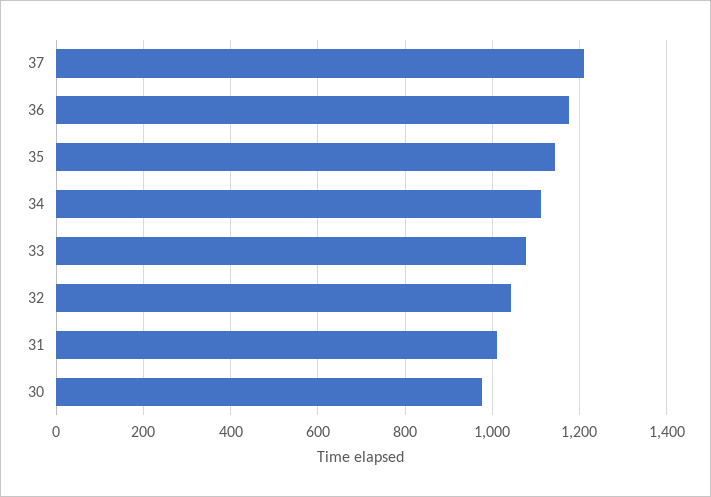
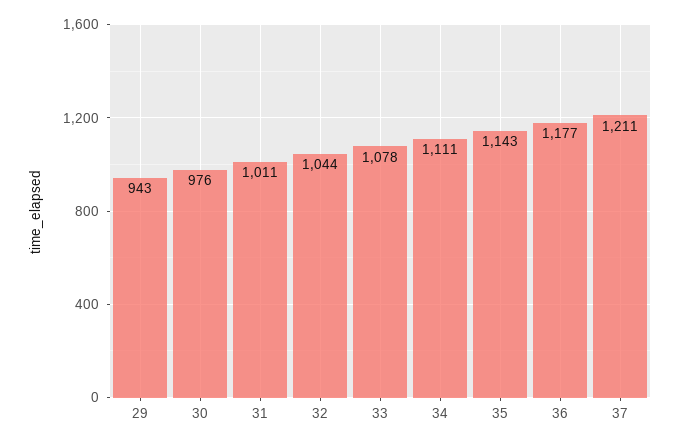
29: none -> 943

